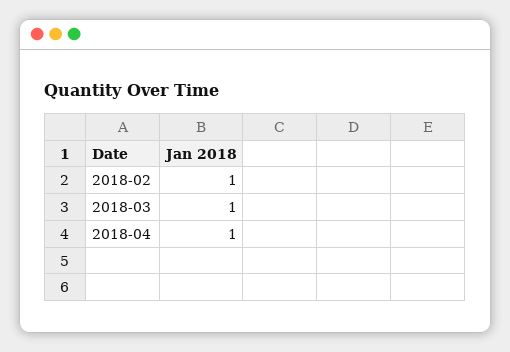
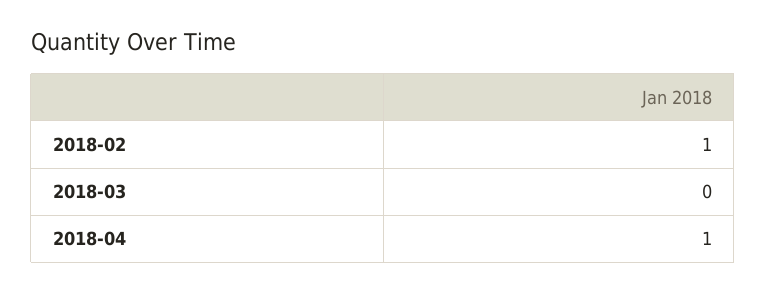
2018-03: 1 -> 0

